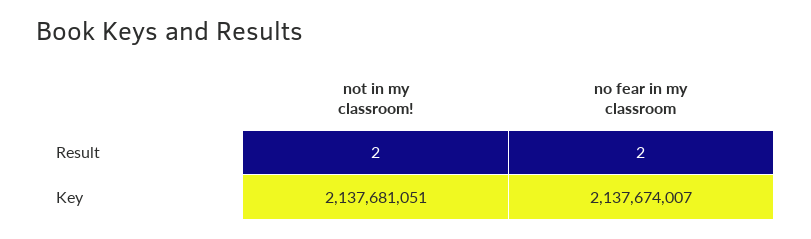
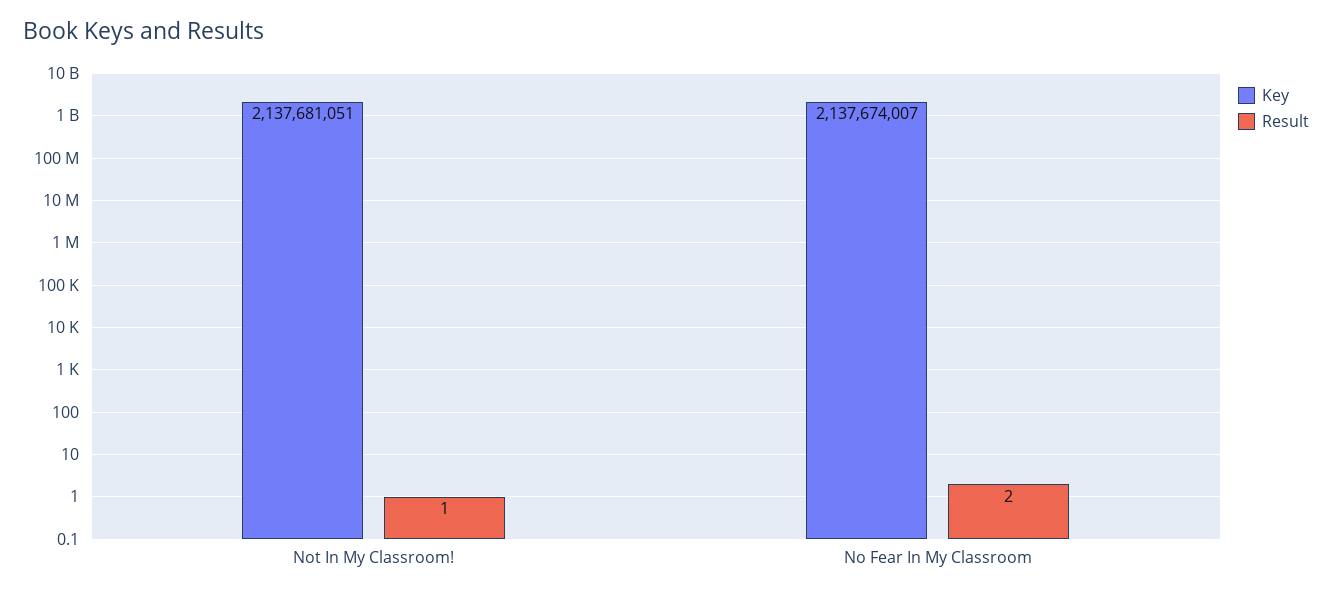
Result, not in my classroom!: 2 -> 1

